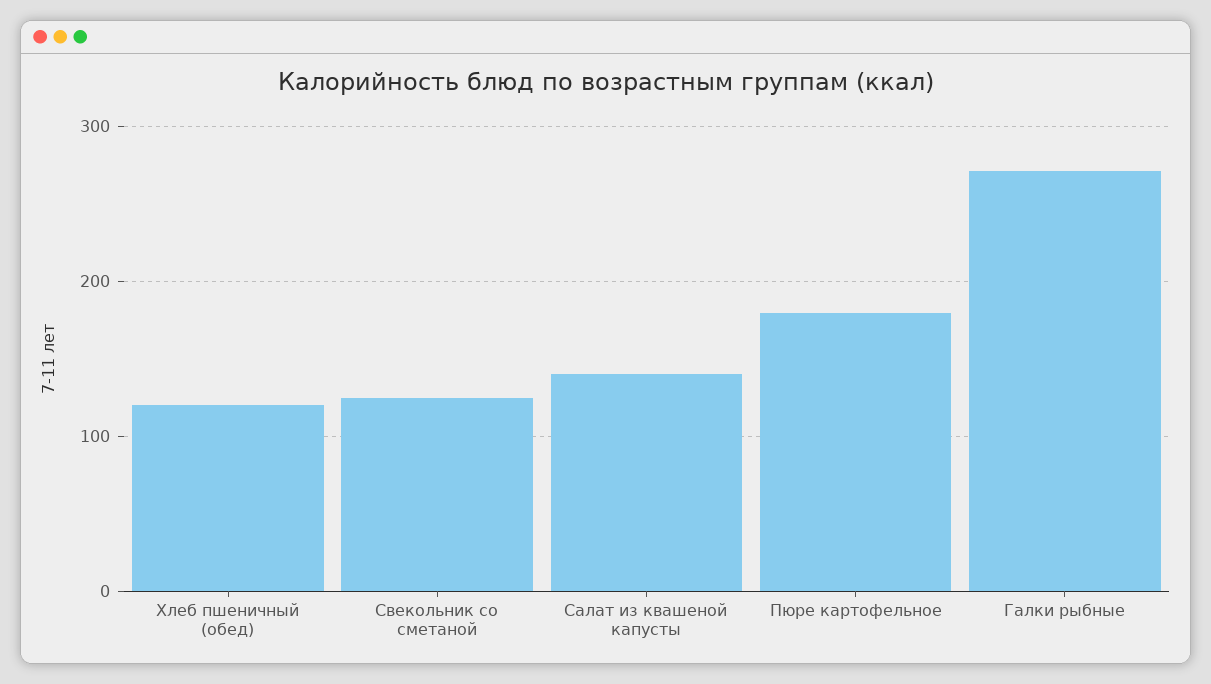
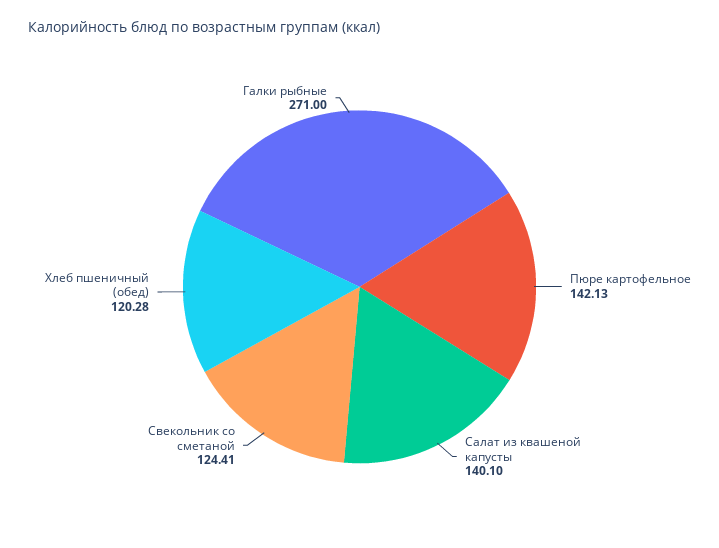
Пюре картофельное: 180 -> 142.13

